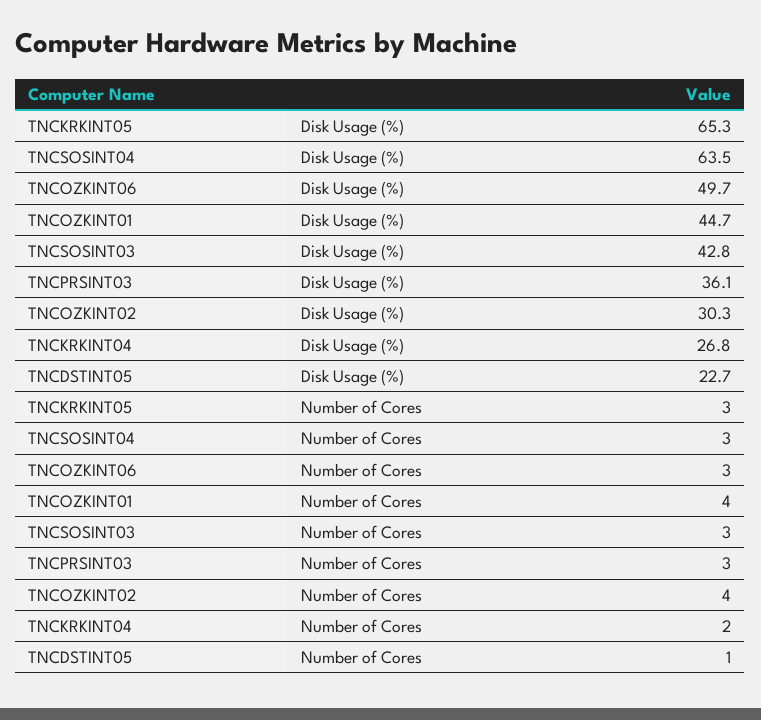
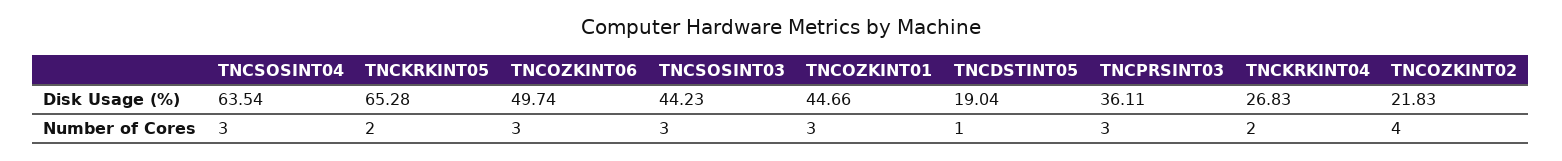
TNCSOSINT03, Disk Usage (%): 42.8 -> 44.23
TNCOZKINT02, Disk Usage (%): 30.3 -> 21.83
TNCDSTINT05, Disk Usage (%): 22.7 -> 19.04
TNCKRKINT05, Number of Cores: 3 -> 2
TNCOZKINT01, Number of Cores: 4 -> 3

